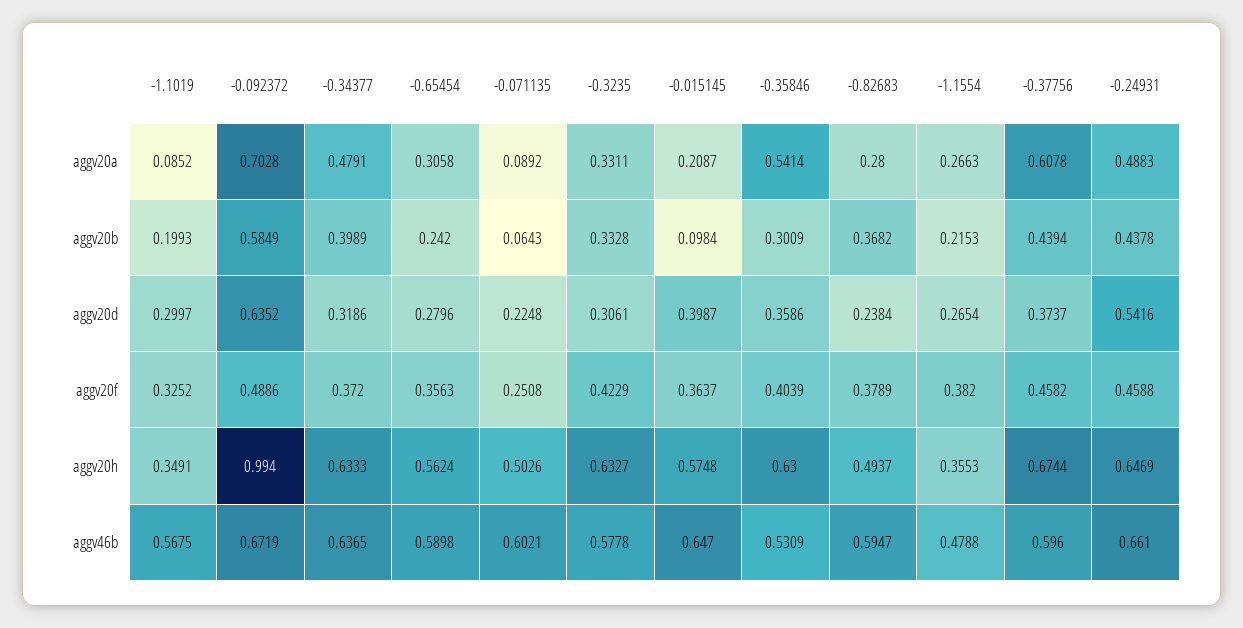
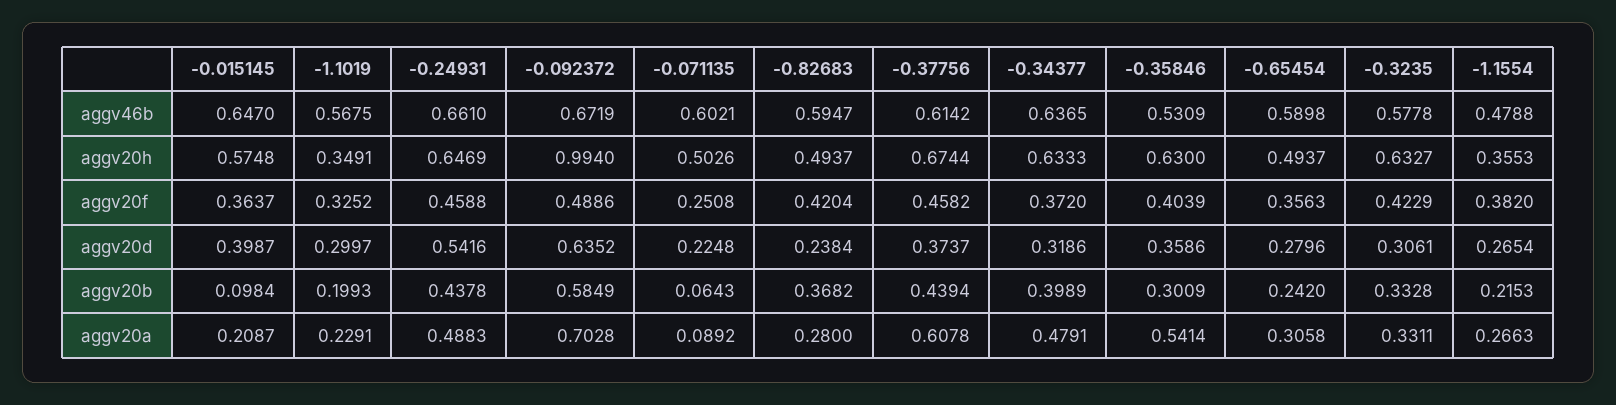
-1.1019, aggv20a: 0.0852 -> 0.2291
-0.82683, aggv20f: 0.3789 -> 0.4204
-0.65454, aggv20h: 0.5624 -> 0.4937
-0.37756, aggv46b: 0.596 -> 0.6142

